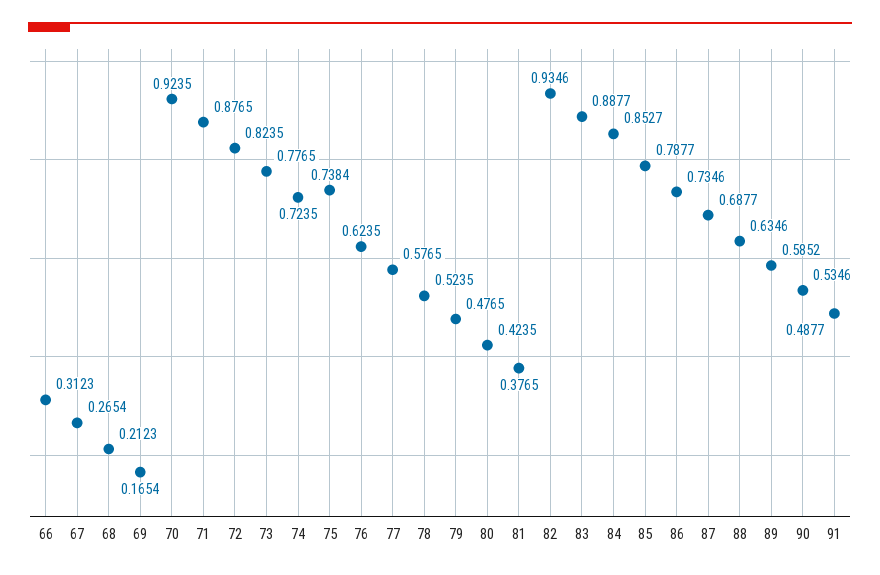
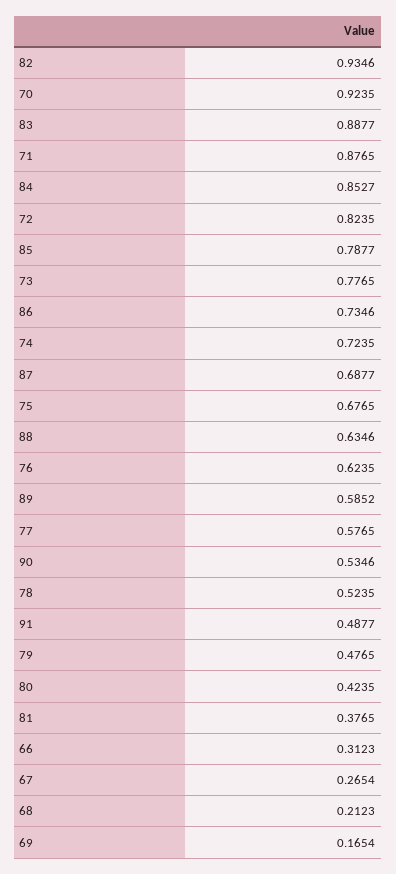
75: 0.7384 -> 0.6765

